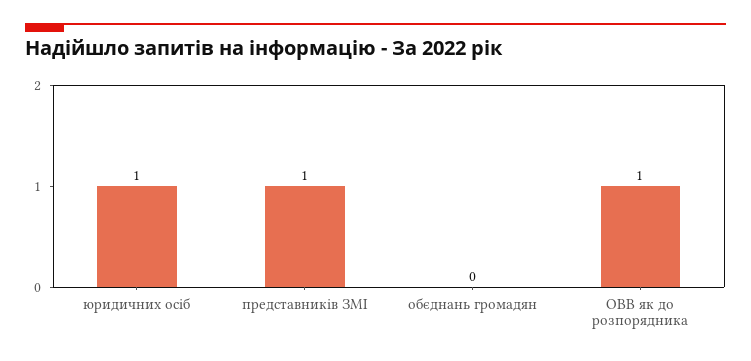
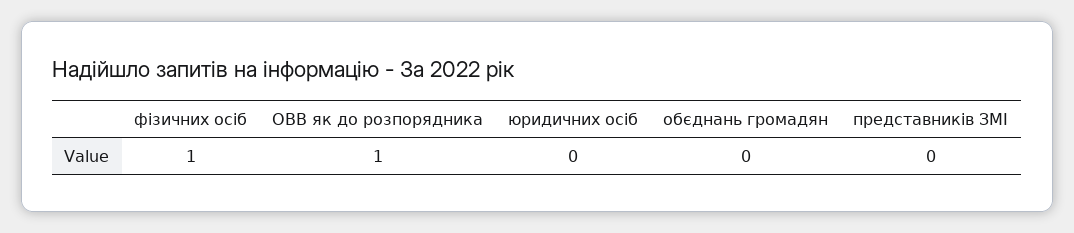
юридичних осіб: 1 -> 0
представників ЗМІ: 1 -> 0
фізичних осіб: none -> 1

